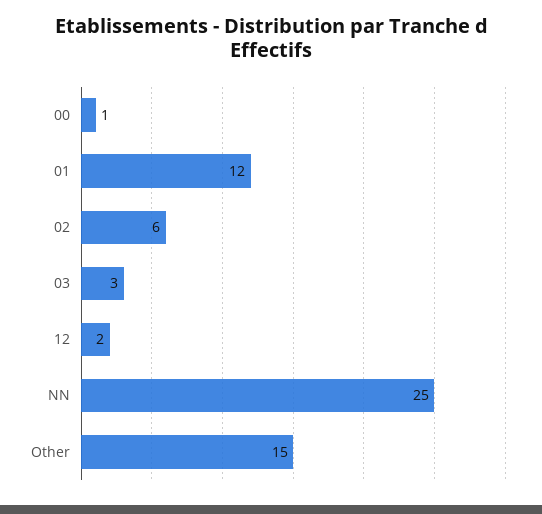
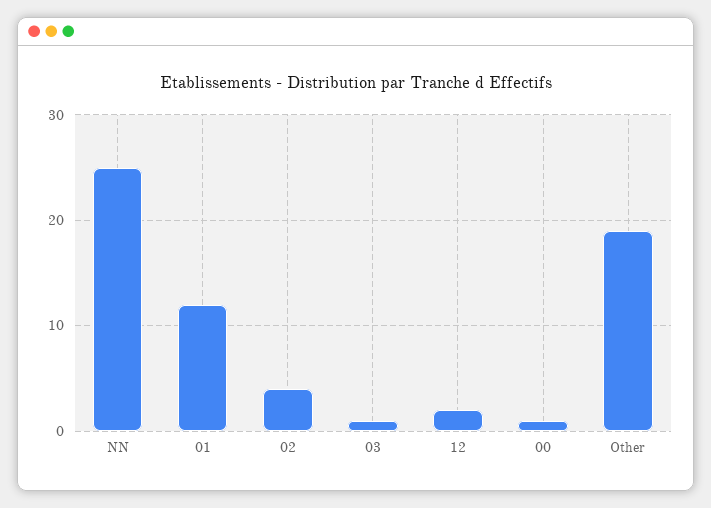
02: 6 -> 4
03: 3 -> 1
Other: 15 -> 19

